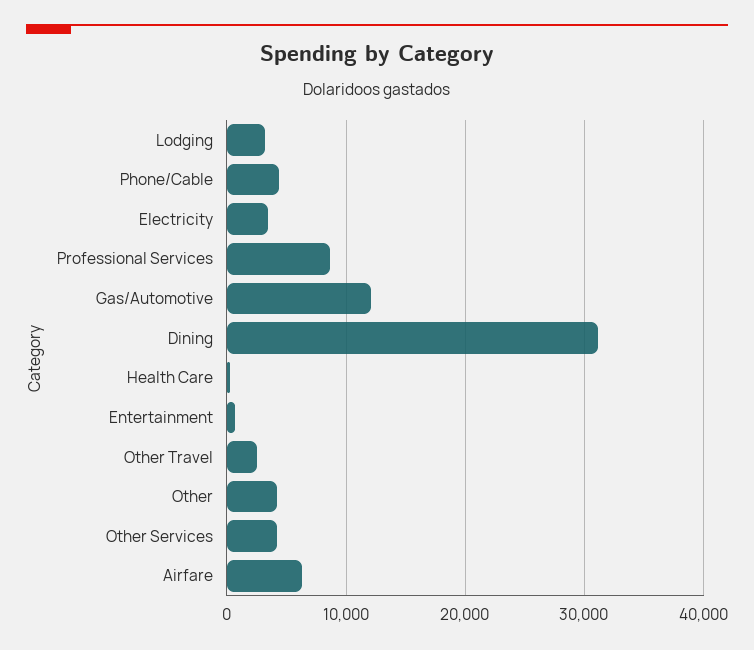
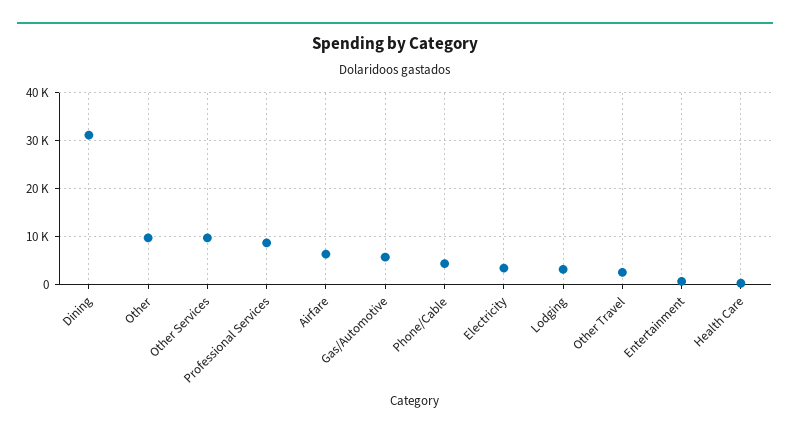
Gas/Automotive: 12000 -> 6000
Other: 4000 -> 10000
Other Services: 4000 -> 10000

